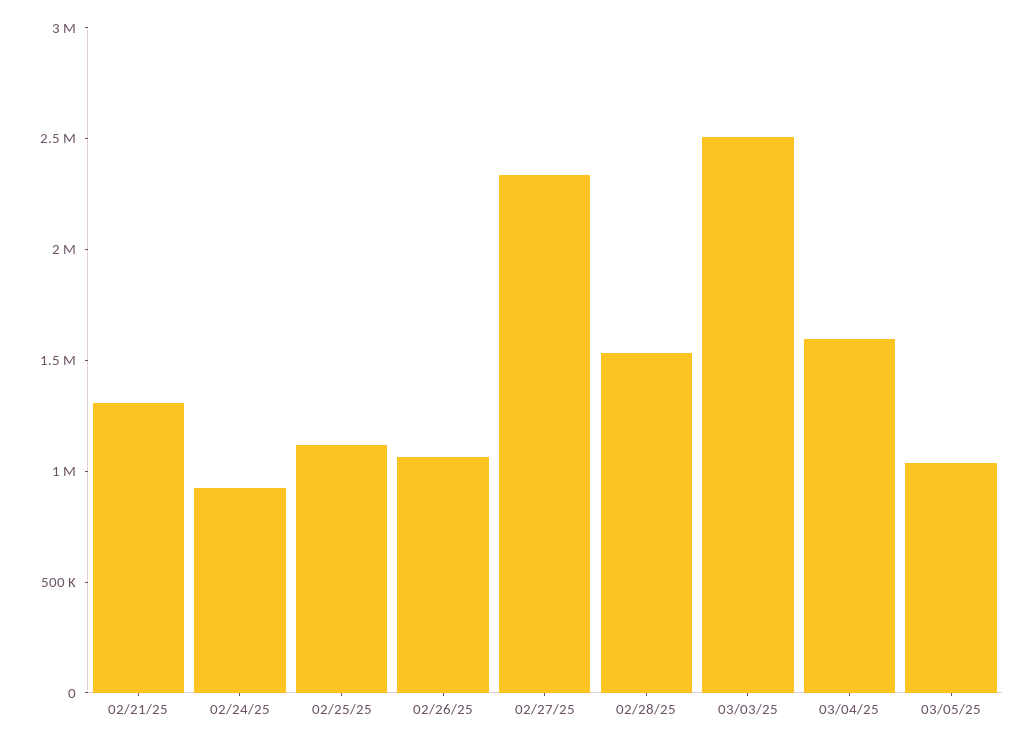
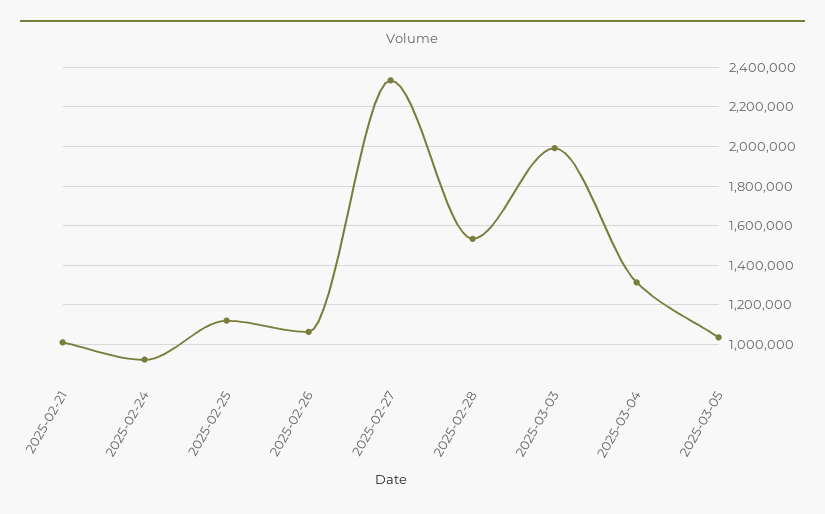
02/21/25: 1300000 -> 1000000
03/03/25: 2500000 -> 2000000
03/04/25: 1600000 -> 1300000

